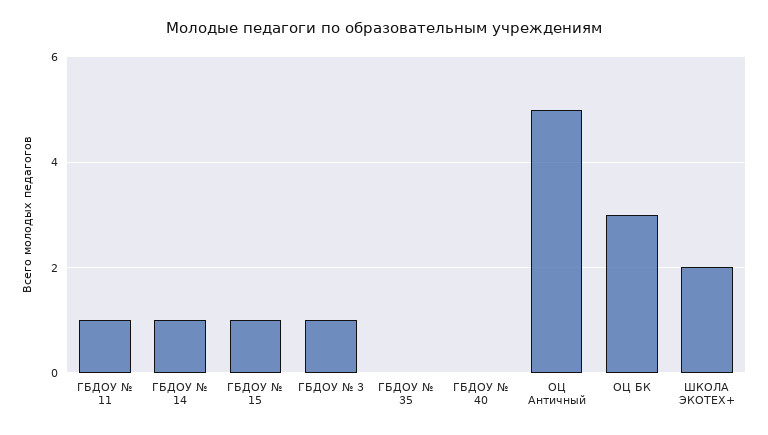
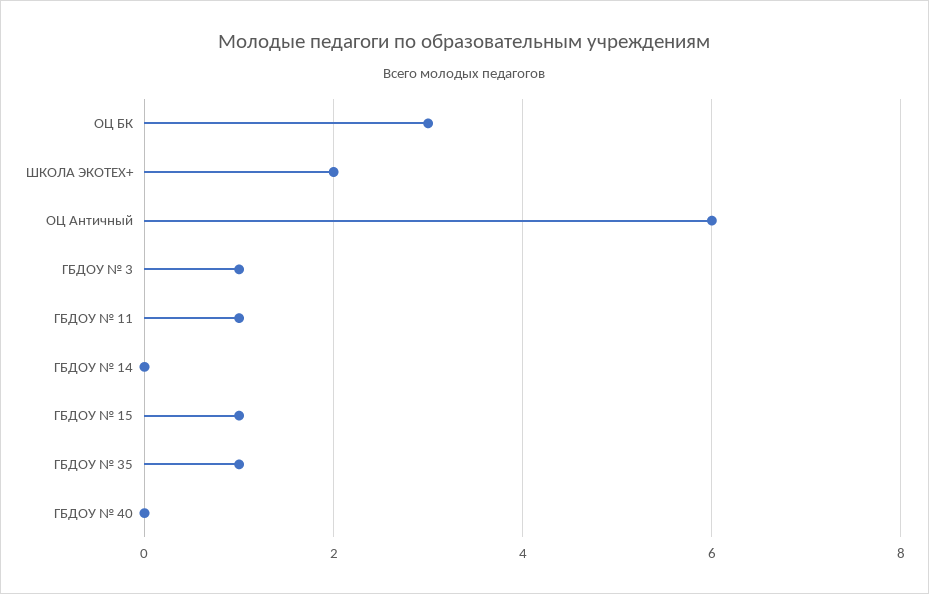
ГБДОУ № 14: 1 -> 0
ГБДОУ № 35: 0 -> 1
ОЦ Античный: 5 -> 6

